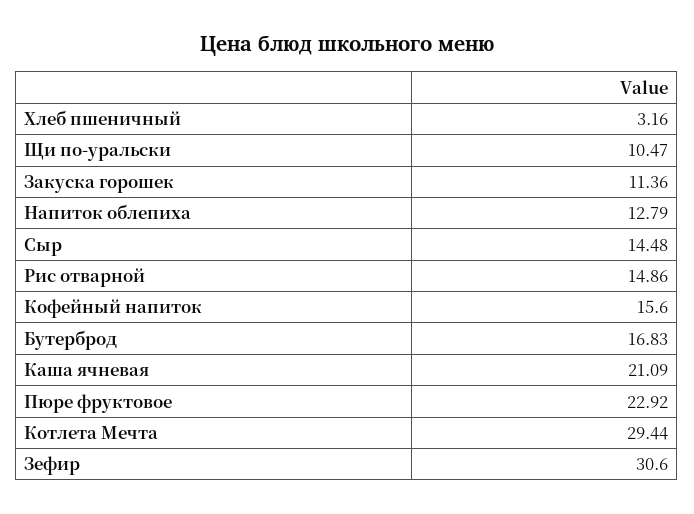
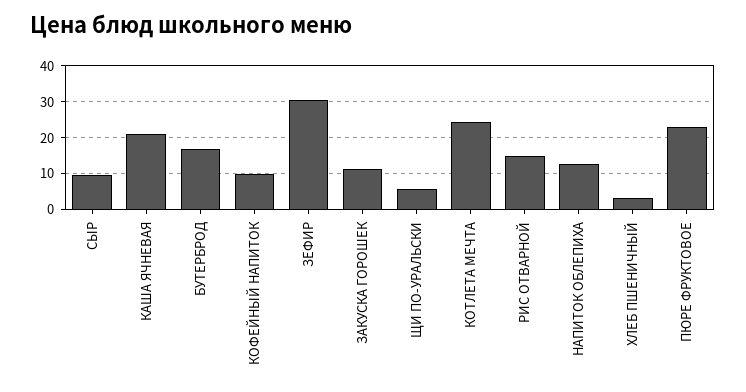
Щи по-уральски: 10.47 -> 6
Сыр: 14.48 -> 10
Кофейный напиток: 15.6 -> 10
Котлета Мечта: 29.44 -> 24

